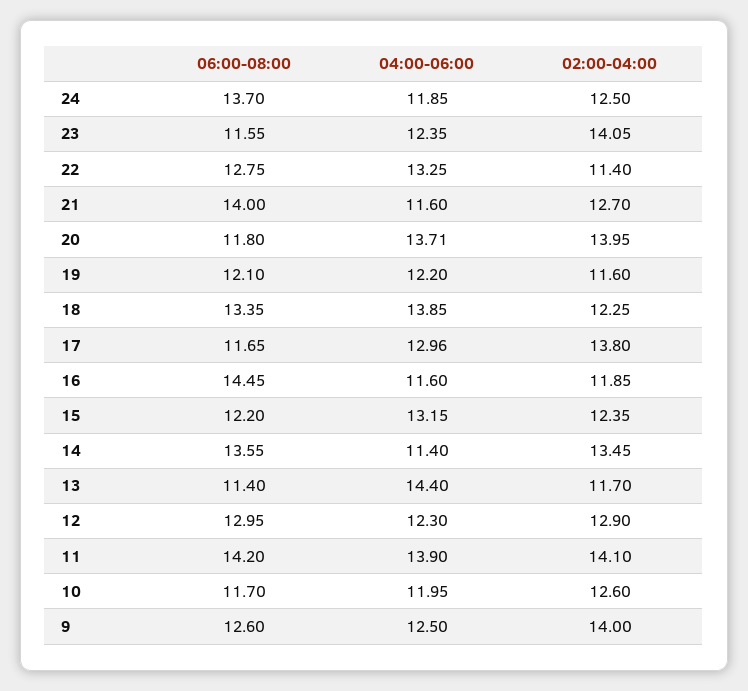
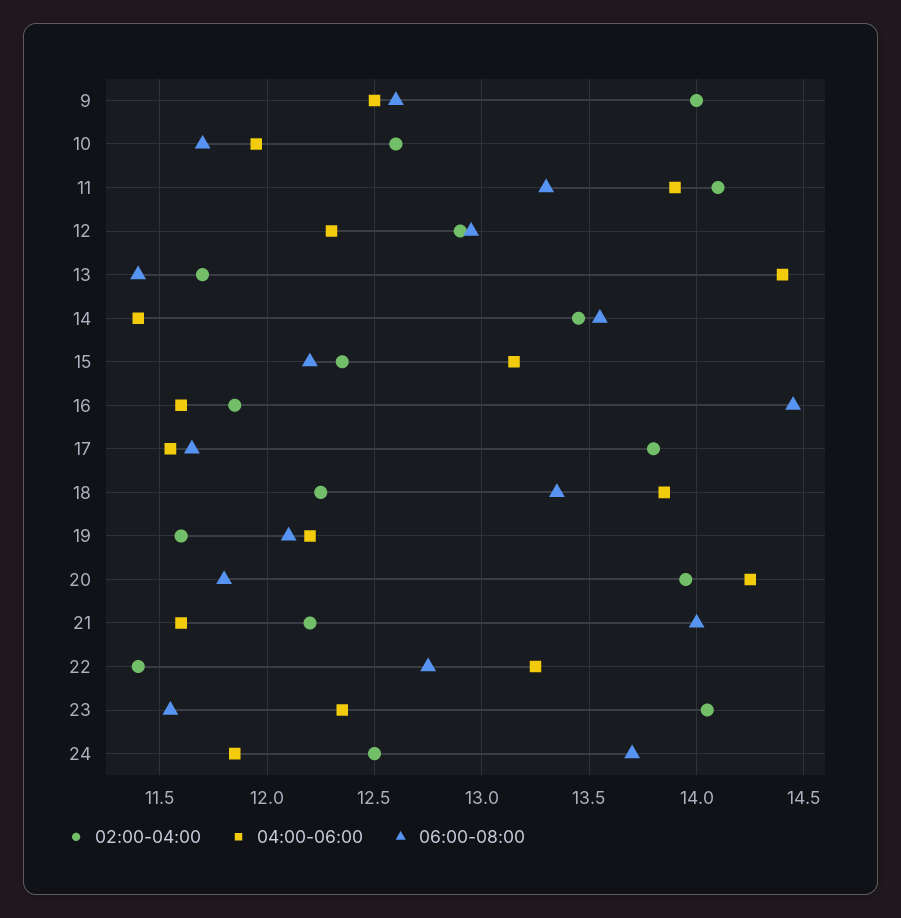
02:00-04:00, 21: 12.7 -> 12.2
04:00-06:00, 20: 13.71 -> 14.25
04:00-06:00, 17: 12.96 -> 11.55
06:00-08:00, 11: 14.2 -> 13.3

